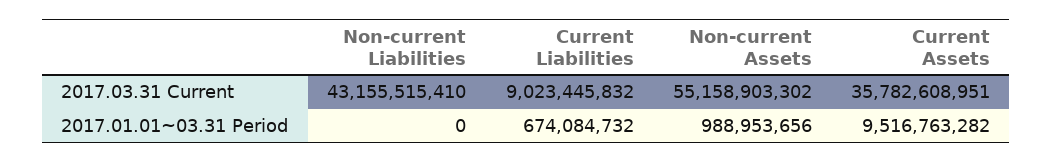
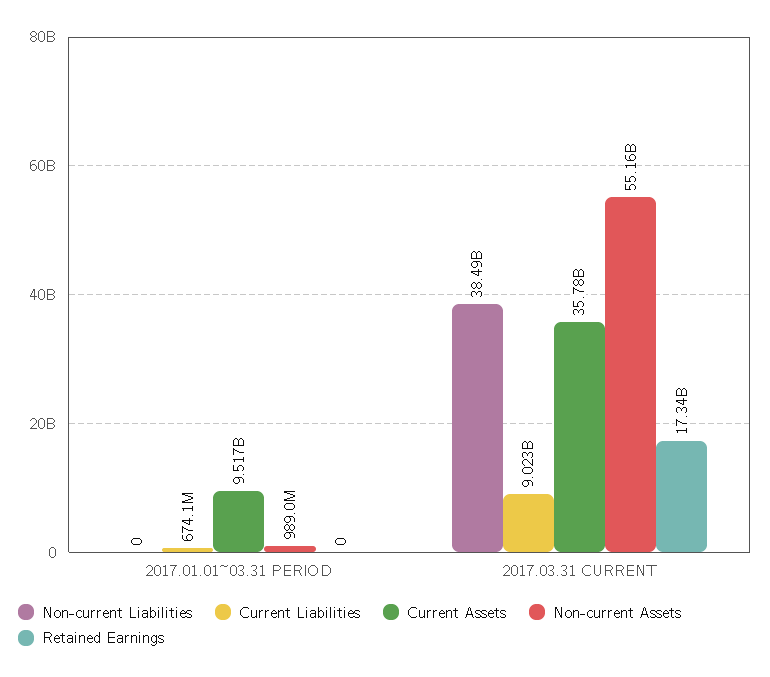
Non-current Liabilities, 2017.03.31 Current: 43155515410 -> 38490000000
Retained Earnings, 2017.01.01~03.31 Period: none -> 0
Retained Earnings, 2017.03.31 Current: none -> 17340000000

